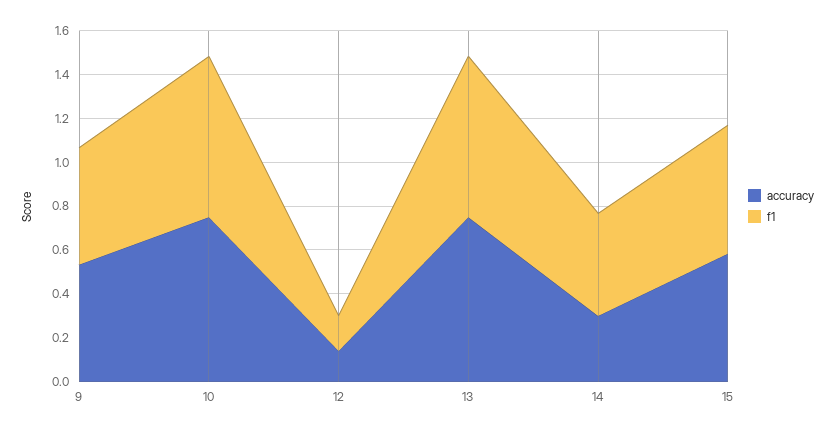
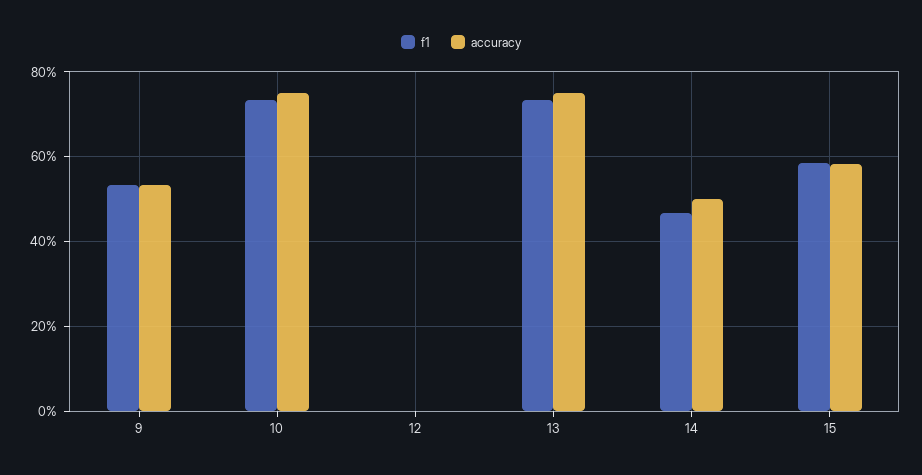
accuracy, 12: 0.15 -> 0
f1, 12: 0.15 -> 0
accuracy, 14: 0.3 -> 0.5

